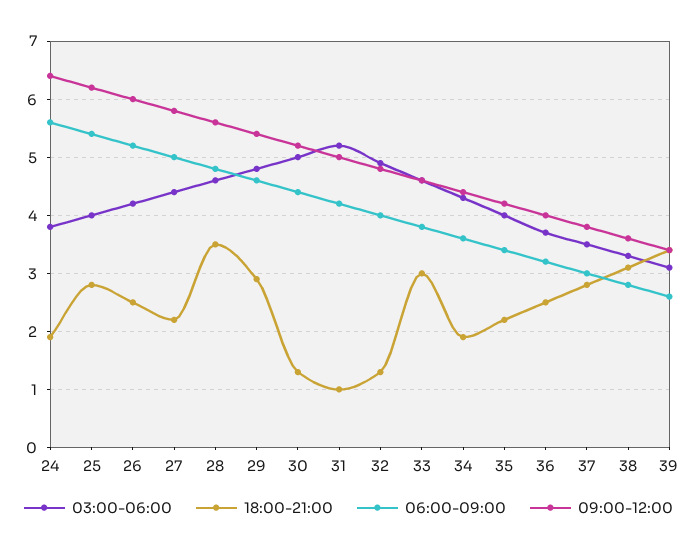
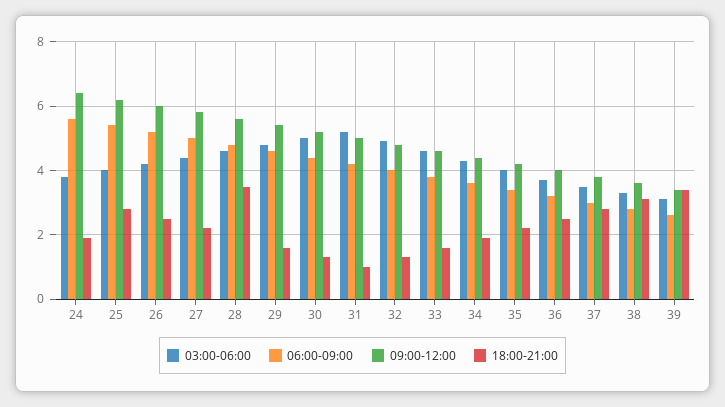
18:00-21:00, 29: 3 -> 1.5
18:00-21:00, 33: 3 -> 1.5

